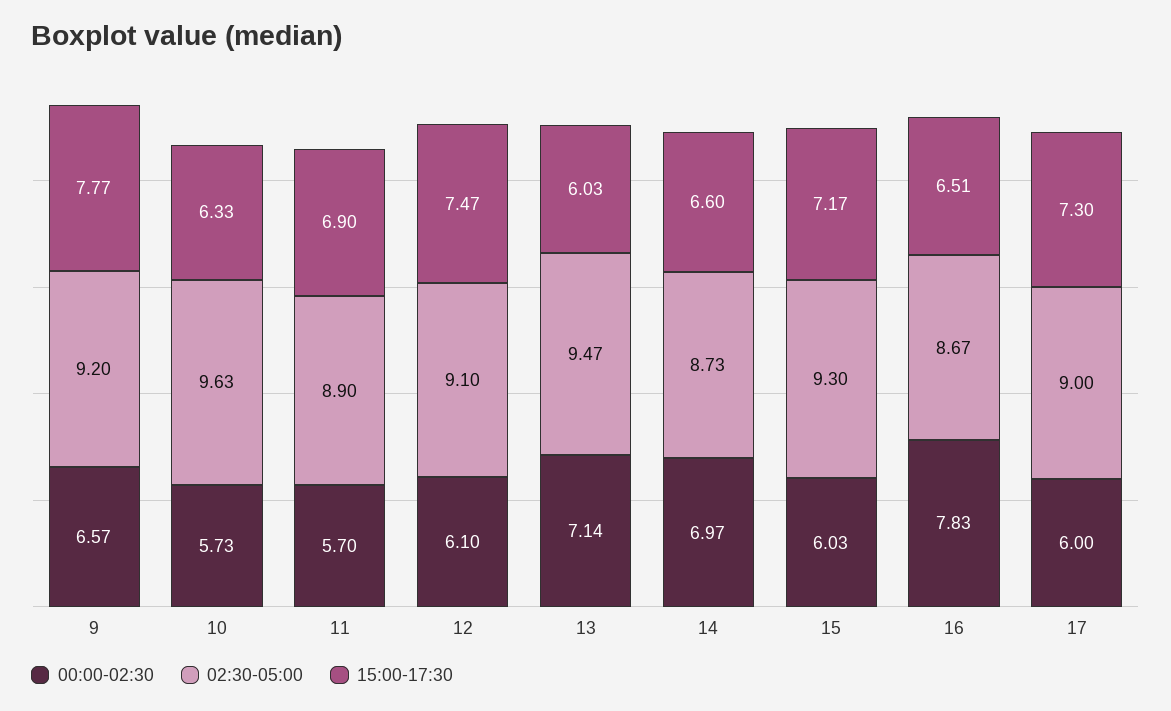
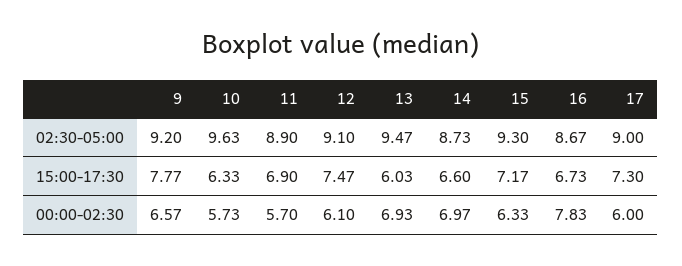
00:00-02:30, 13: 7.14 -> 6.93
00:00-02:30, 15: 6.03 -> 6.33
15:00-17:30, 16: 6.51 -> 6.73

